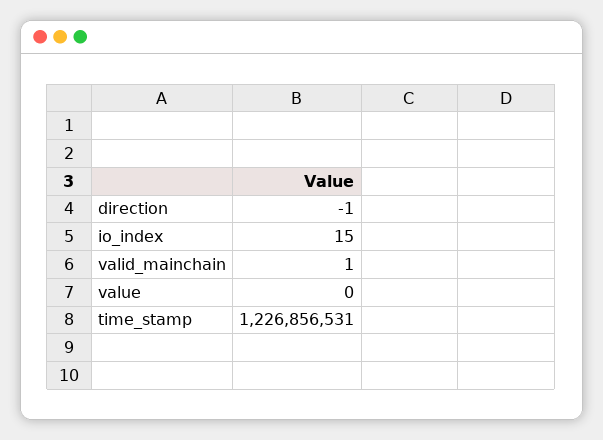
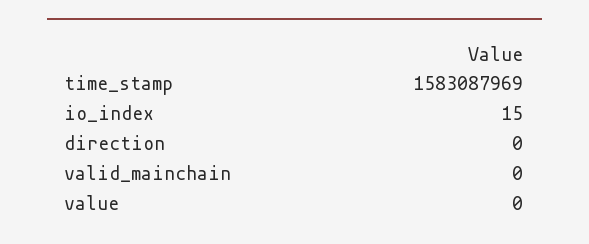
direction: -1 -> 0
valid_mainchain: 1 -> 0
time_stamp: 1226856531 -> 1583087969

